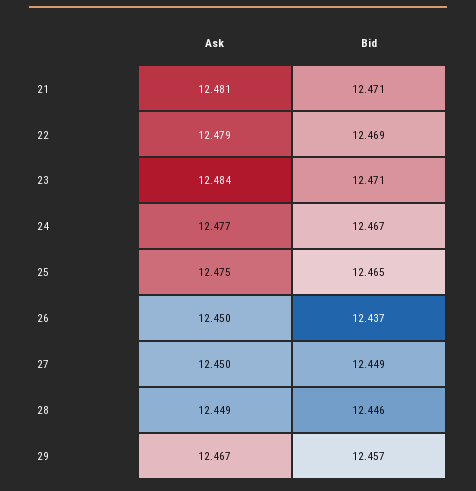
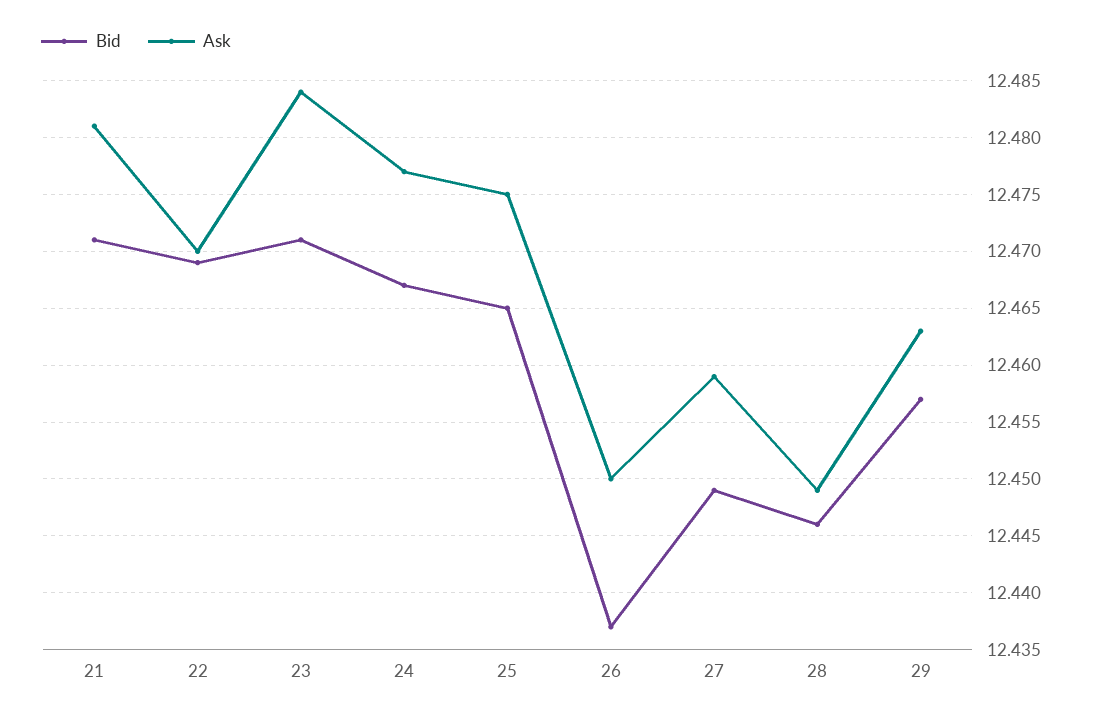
Ask, 22: 12.479 -> 12.47
Ask, 27: 12.45 -> 12.459
Ask, 29: 12.467 -> 12.463

